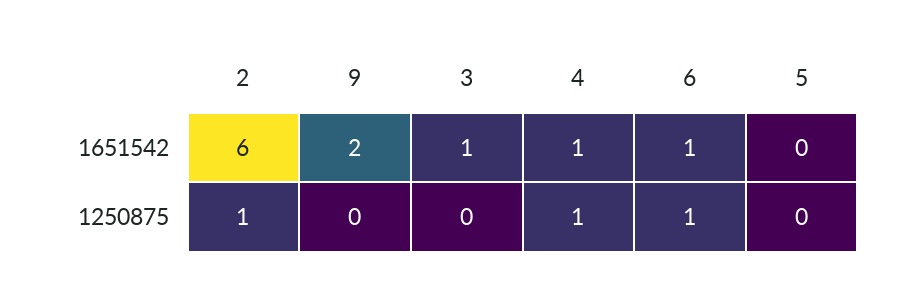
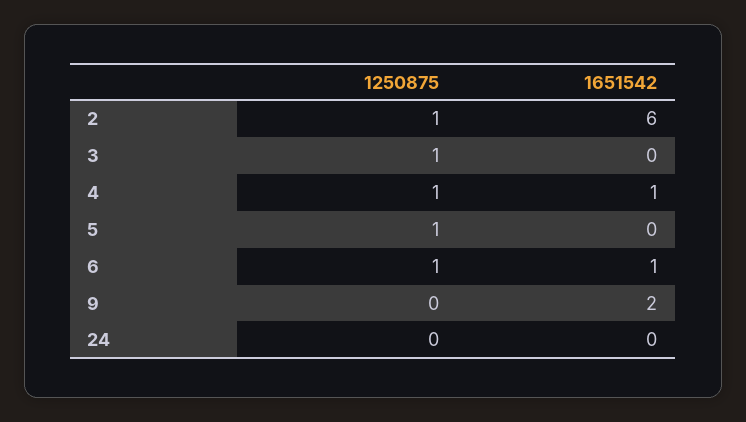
3, 1651542: 1 -> 0
3, 1250875: 0 -> 1
5, 1250875: 0 -> 1
24, 1250875: none -> 0
24, 1651542: none -> 0

